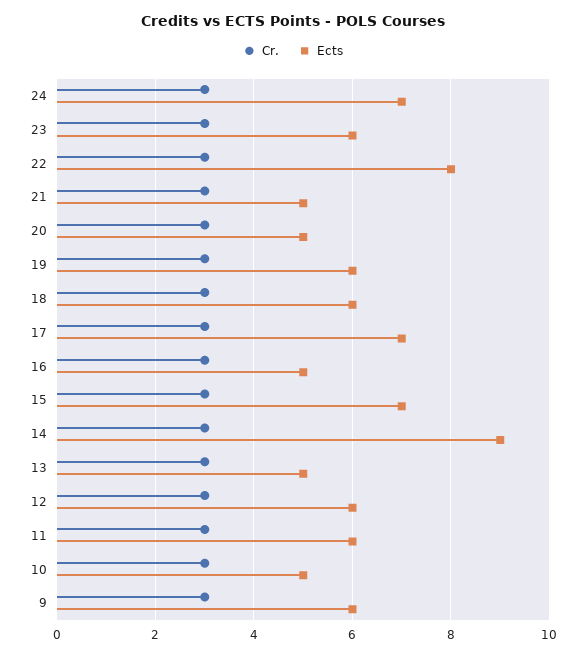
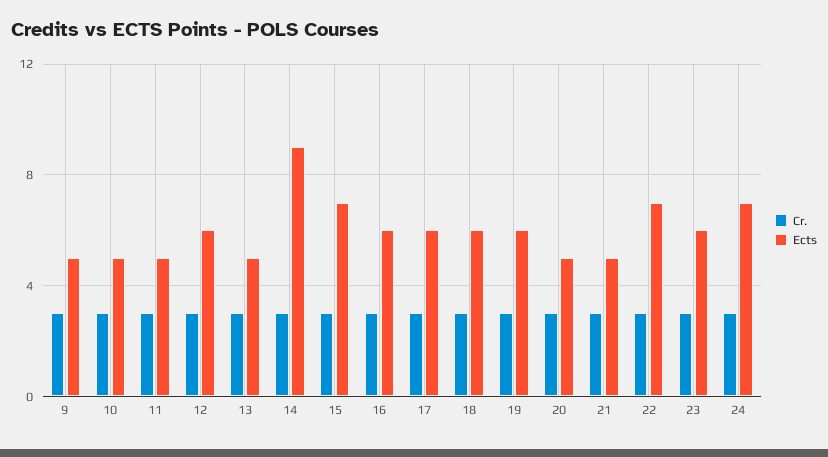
Ects, 22: 8 -> 7
Ects, 17: 7 -> 6
Ects, 16: 5 -> 6
Ects, 11: 6 -> 5
Ects, 9: 6 -> 5

